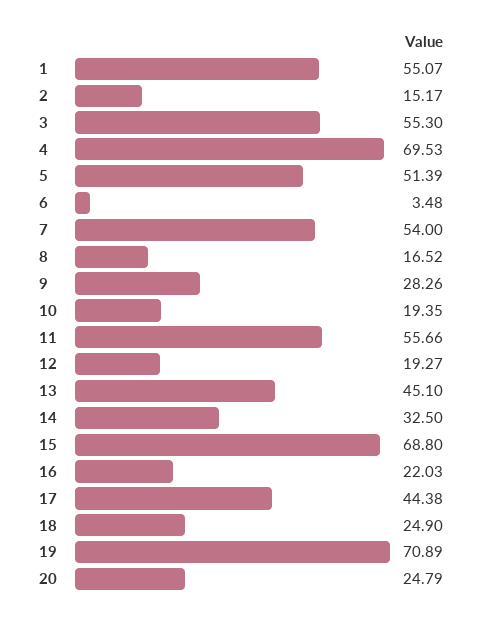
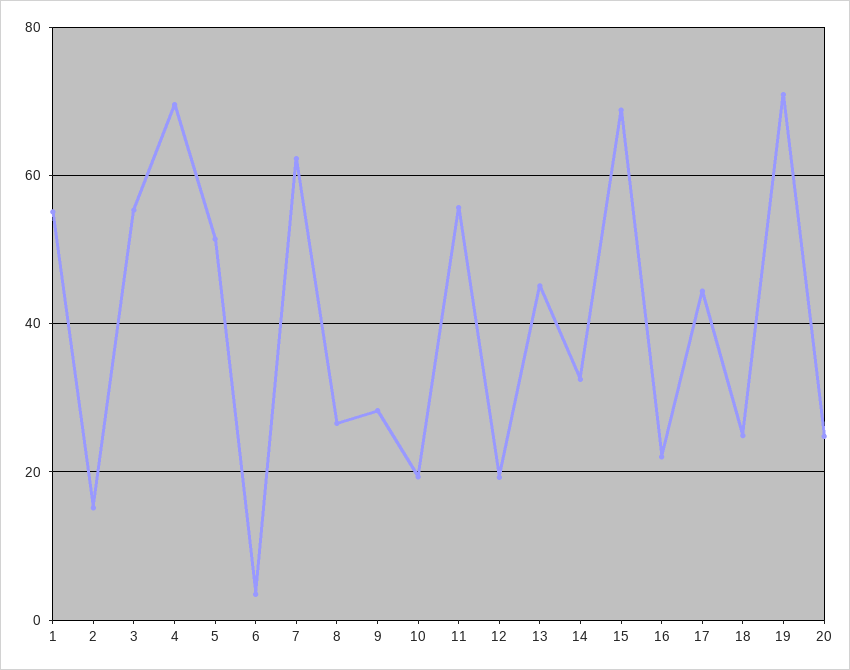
7: 54 -> 62
8: 16.52 -> 26

